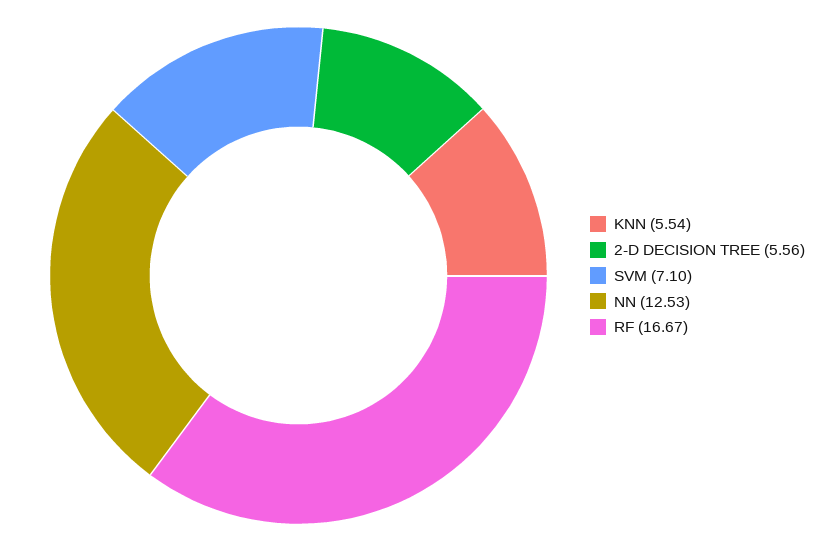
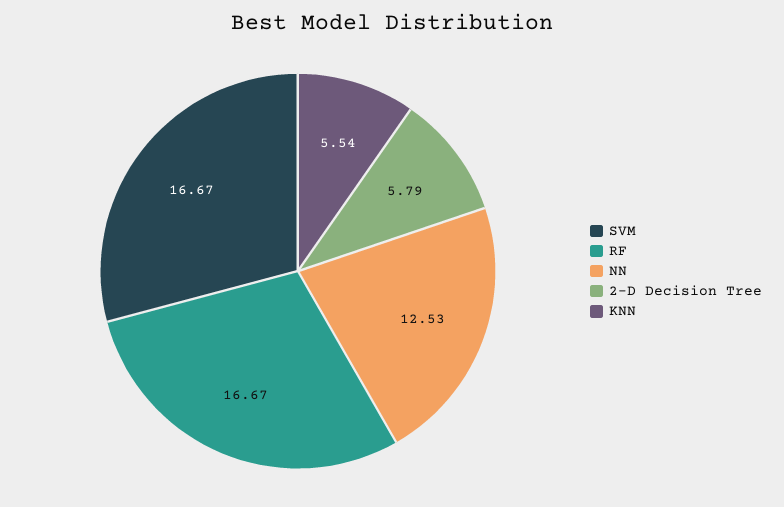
2-D DECISION TREE: 5.56 -> 5.79
SVM: 7.1 -> 16.67

